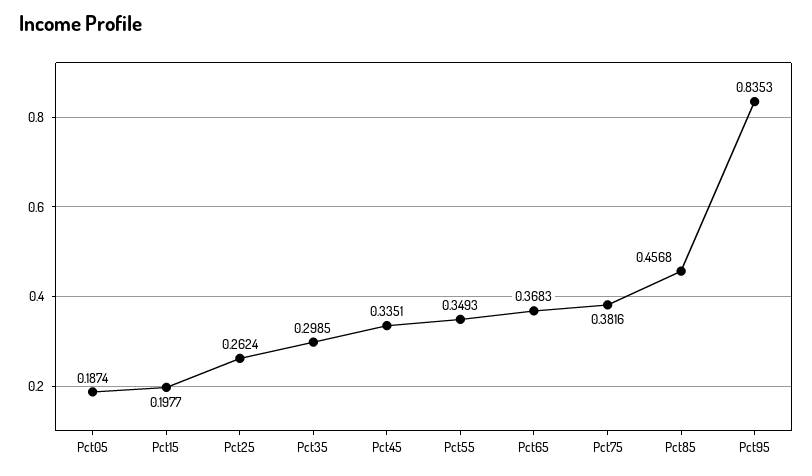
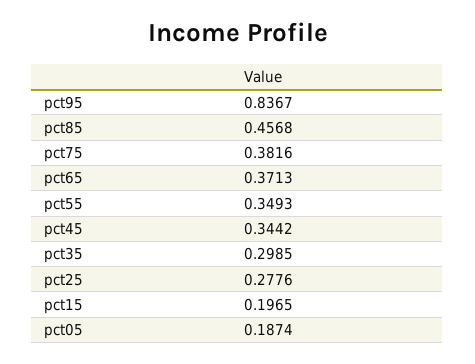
Pct15: 0.1977 -> 0.1965
Pct25: 0.2624 -> 0.2776
Pct45: 0.3351 -> 0.3442
Pct65: 0.3683 -> 0.3713
Pct95: 0.8353 -> 0.8367

